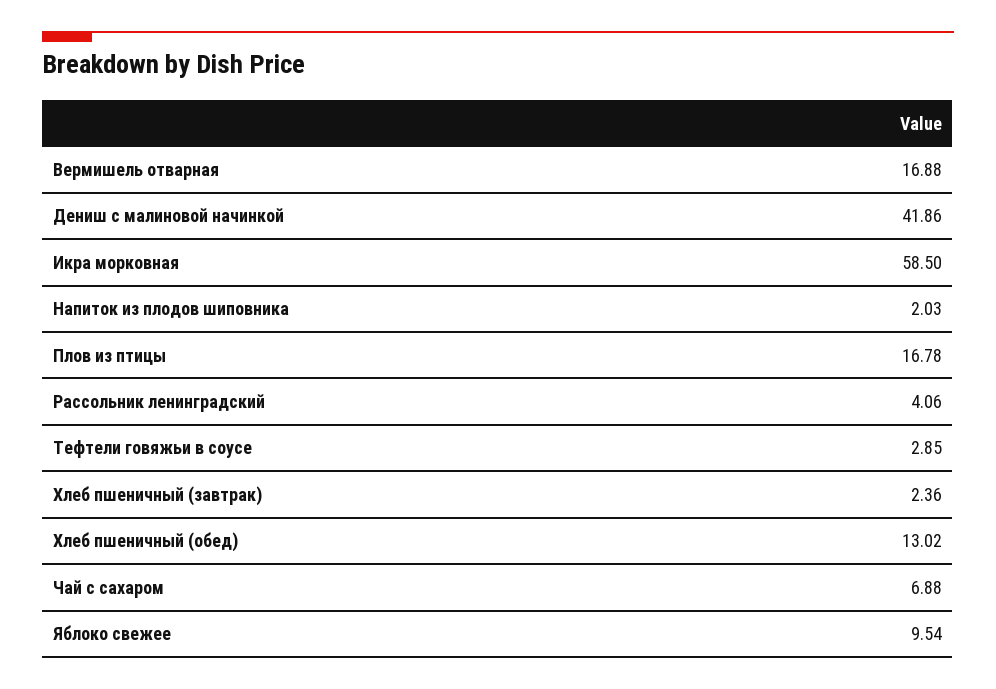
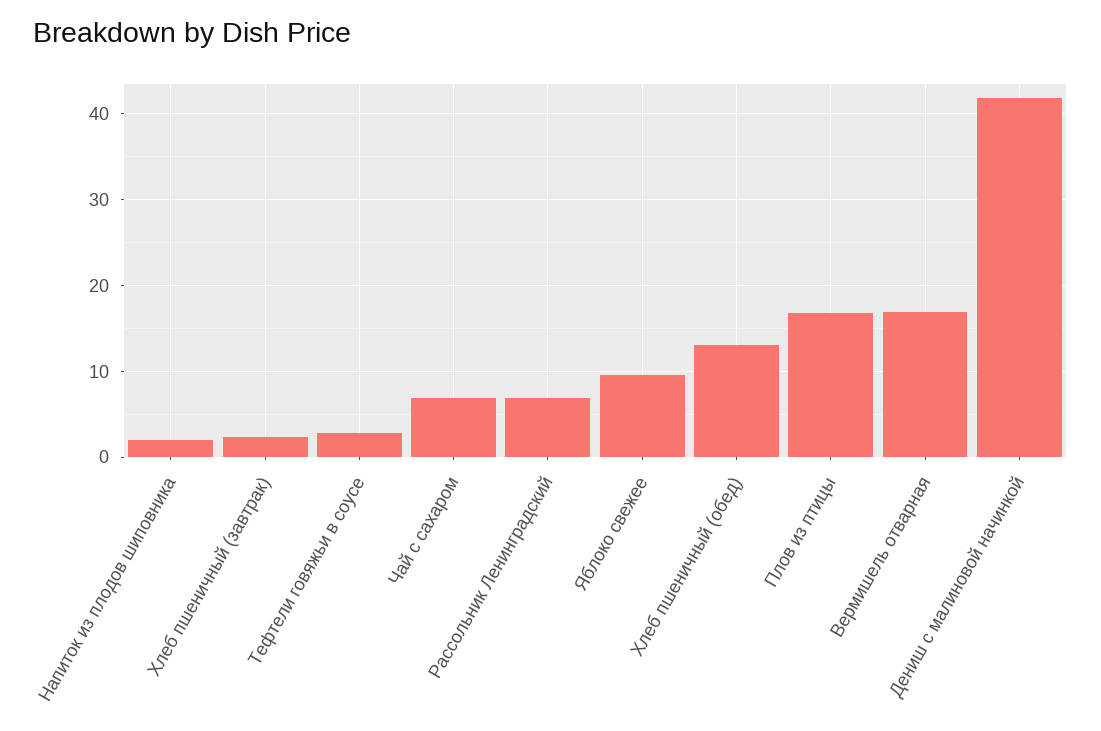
Икра морковная: 58.5 -> none
Рассольник ленинградский: 4.06 -> 7

